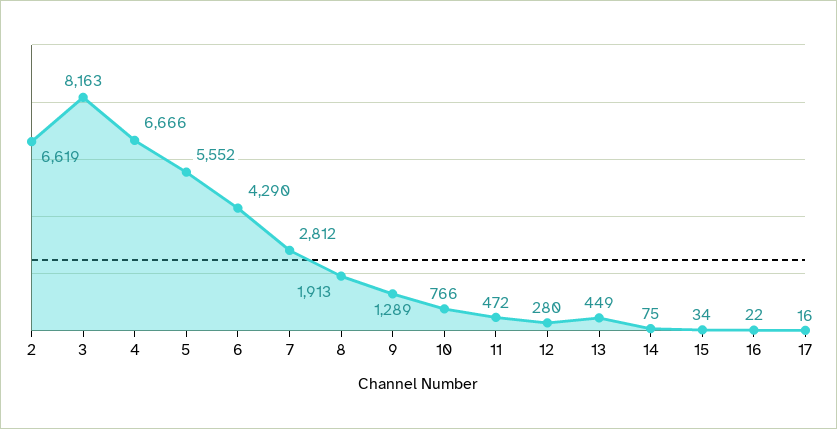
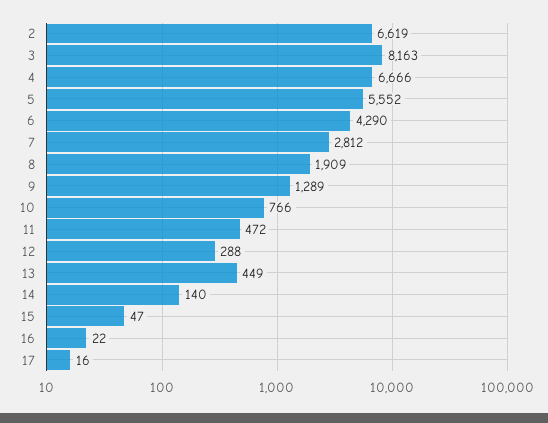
8: 1913 -> 1909
12: 280 -> 288
14: 75 -> 140
15: 34 -> 47

